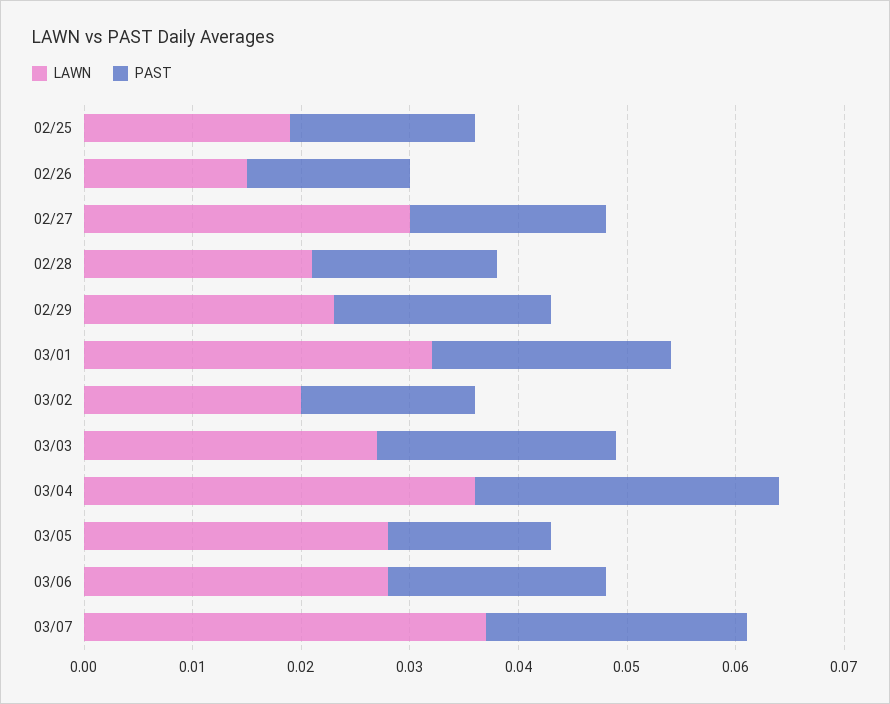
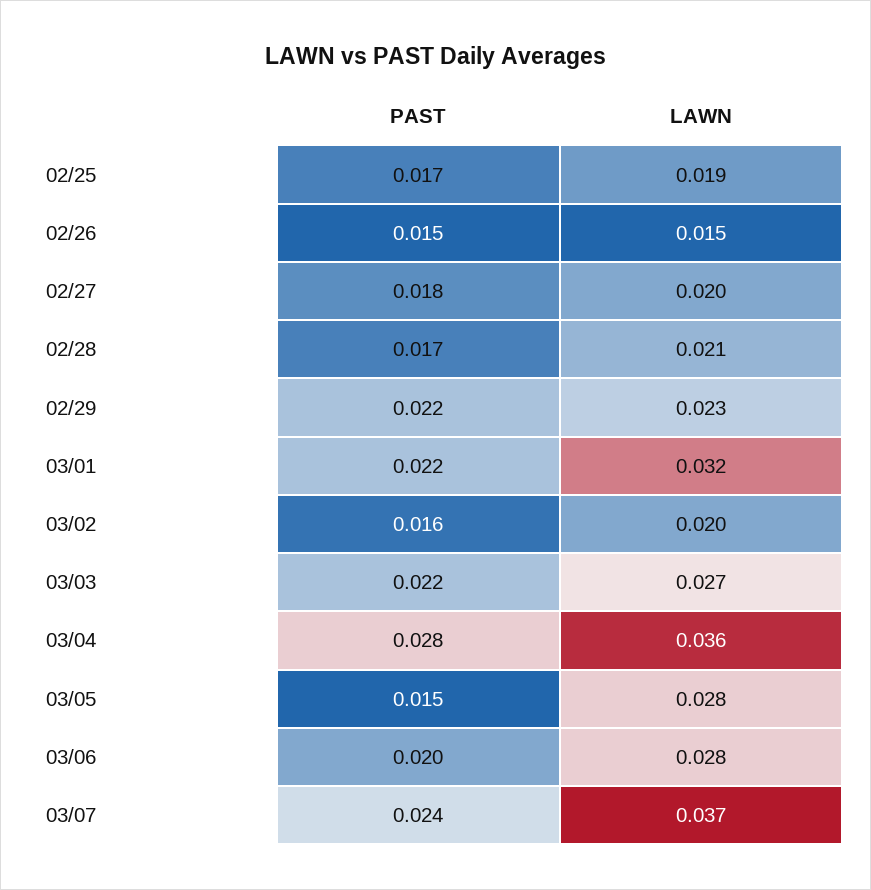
LAWN, 02/27: 0.03 -> 0.02
PAST, 02/29: 0.02 -> 0.022

